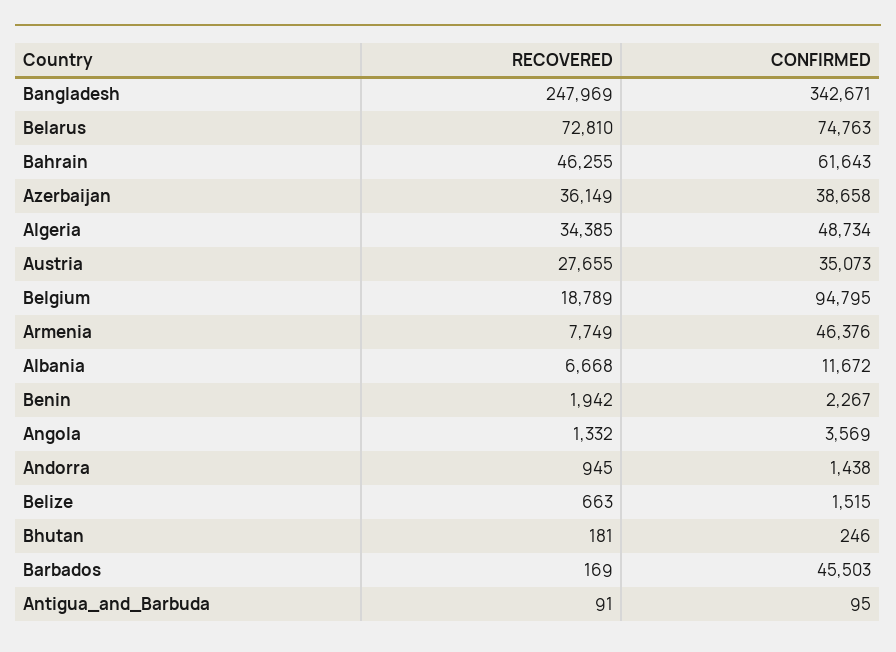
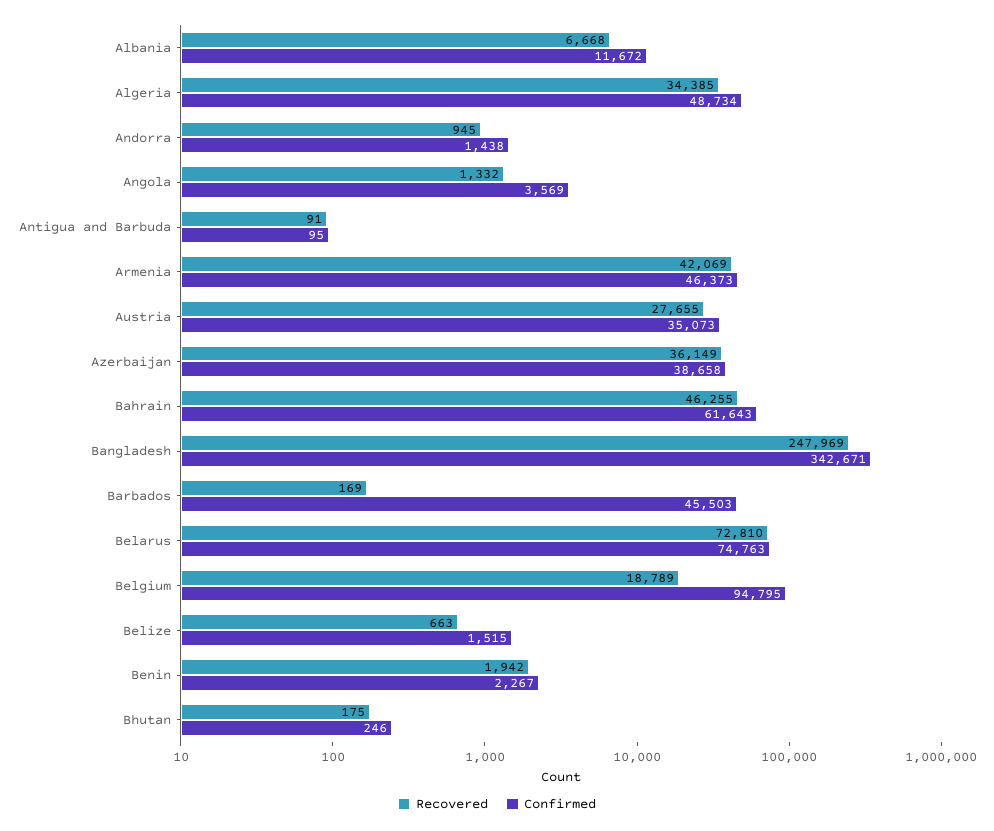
RECOVERED, Armenia: 7749 -> 42069
CONFIRMED, Armenia: 46376 -> 46373
RECOVERED, Bhutan: 181 -> 175

